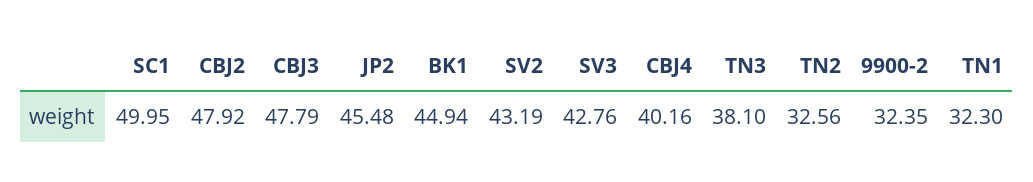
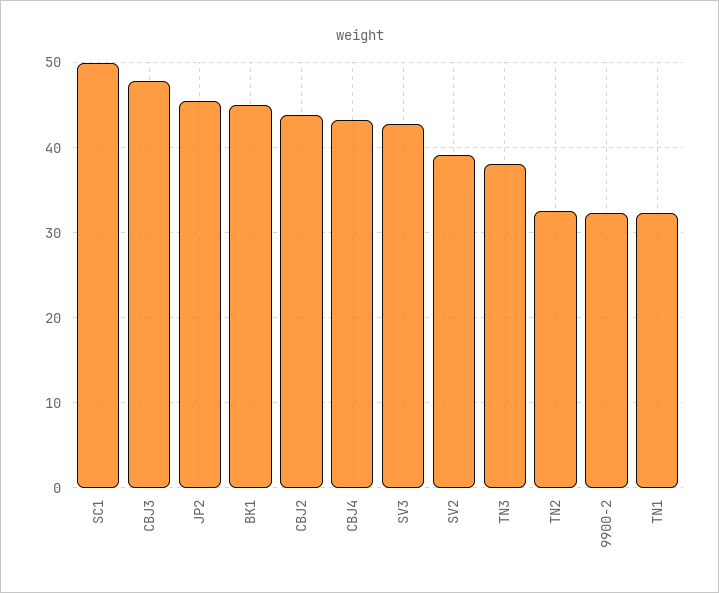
CBJ2: 47.92 -> 44
SV2: 43.19 -> 39
CBJ4: 40.16 -> 43

